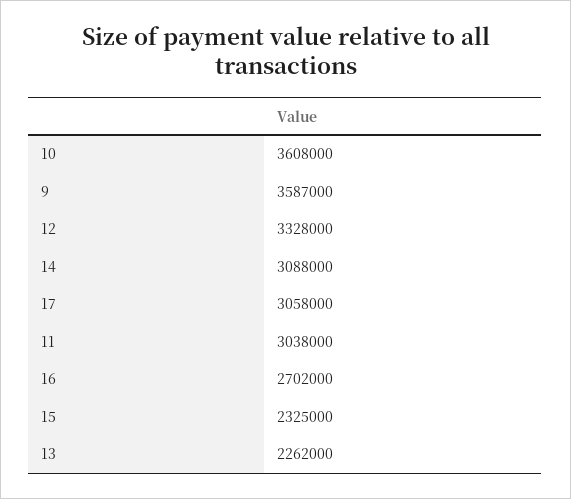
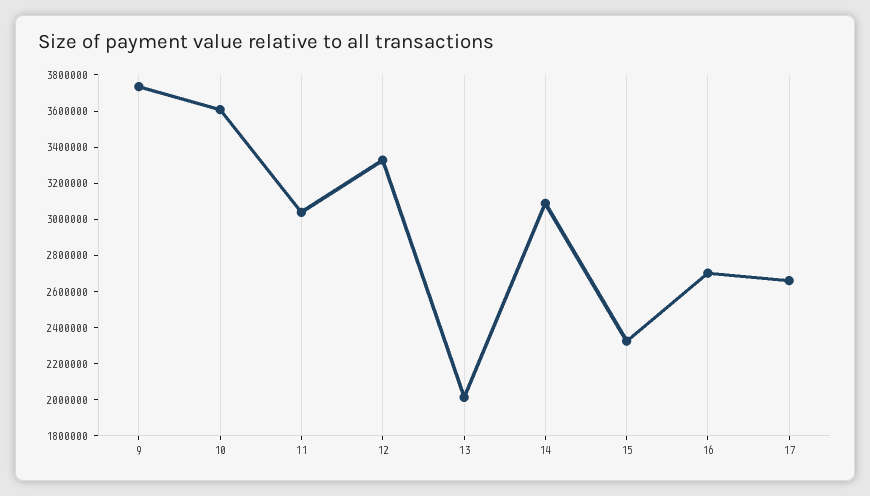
9: 3587000 -> 3750000
17: 3058000 -> 2650000
13: 2262000 -> 2000000

